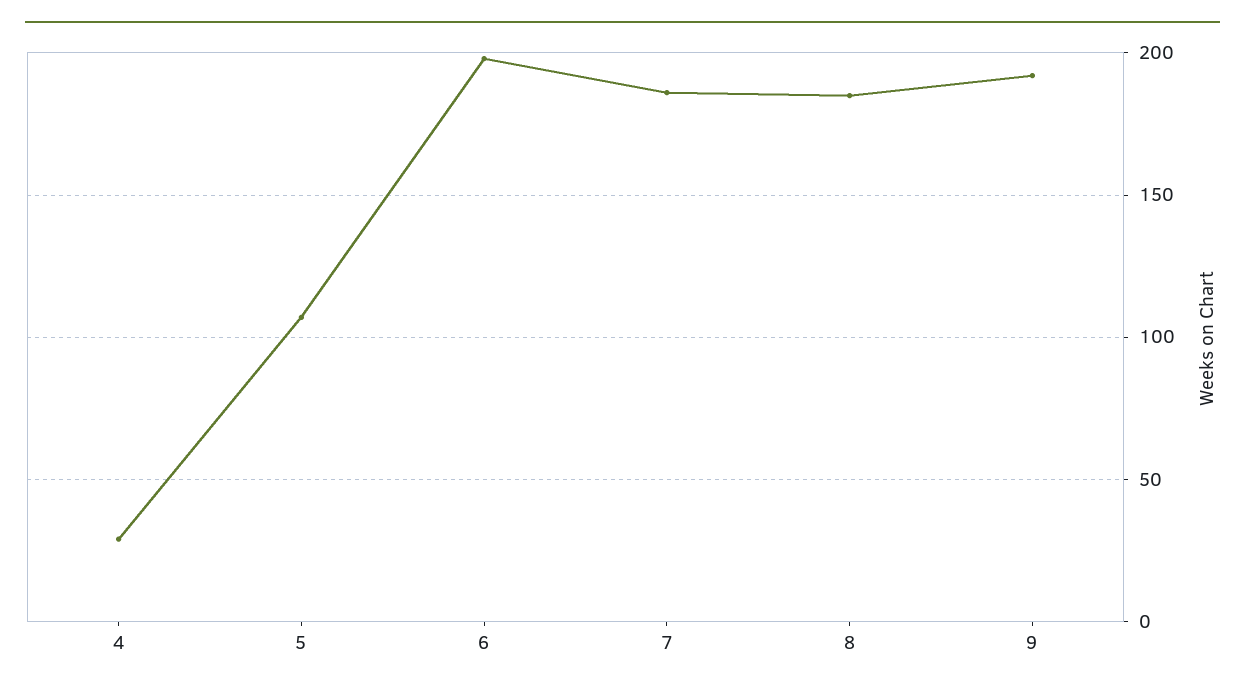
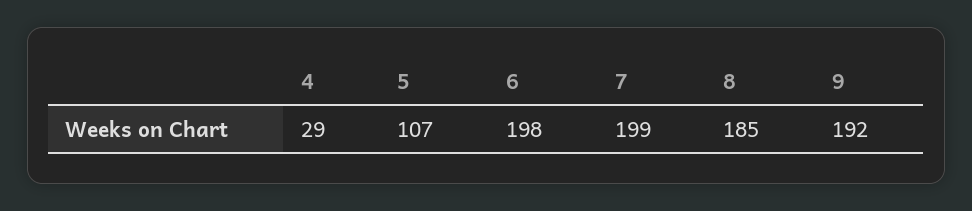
7: 185 -> 199

